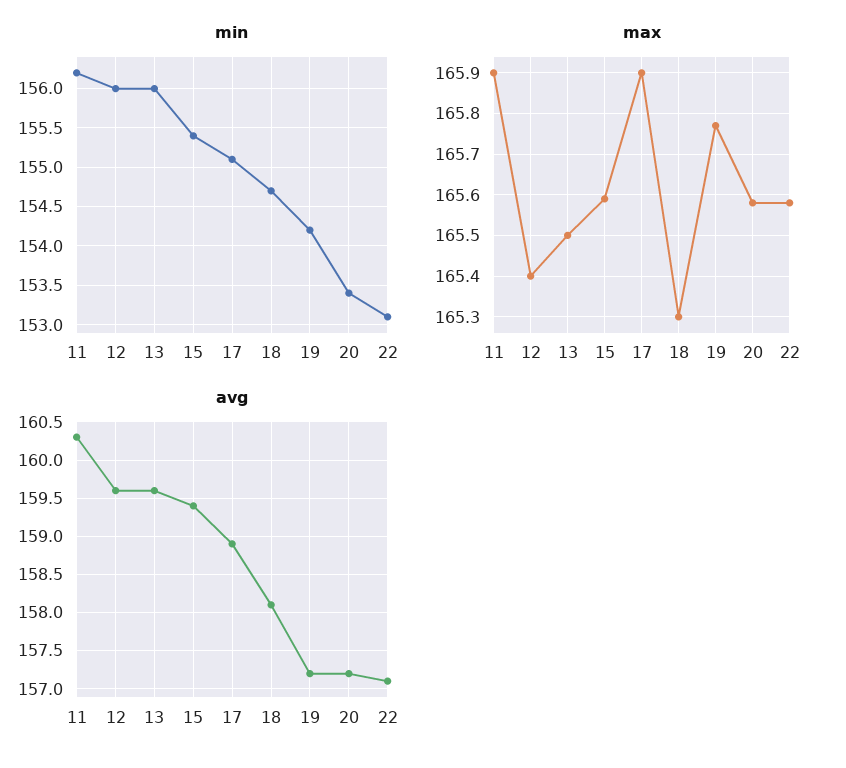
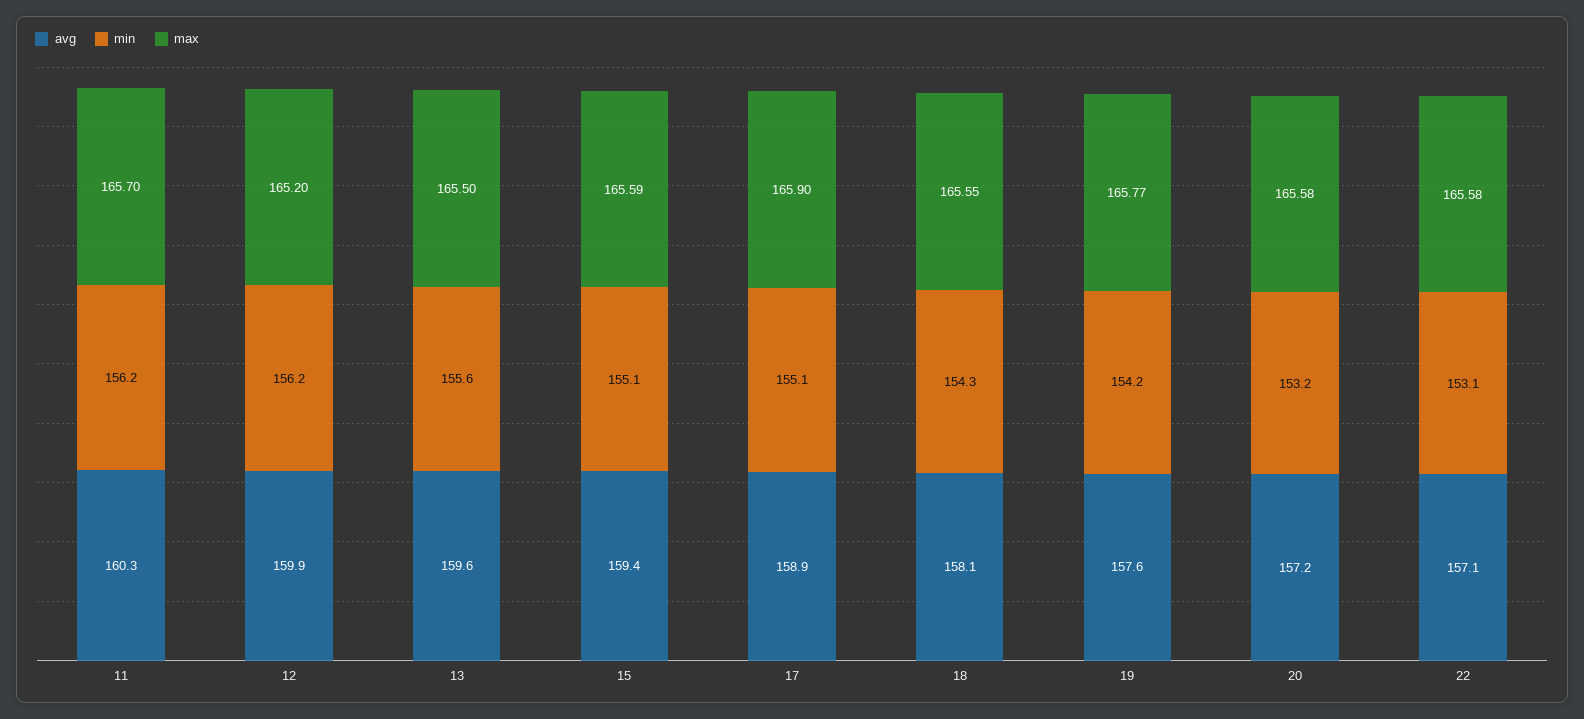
min, 12: 156 -> 156.2
min, 13: 156 -> 155.6
min, 15: 155.4 -> 155.1
min, 18: 154.7 -> 154.3
min, 20: 153.4 -> 153.2
max, 11: 165.9 -> 165.7
max, 12: 165.4 -> 165.2
max, 18: 165.3 -> 165.55
avg, 12: 159.6 -> 159.9
avg, 19: 157.2 -> 157.6

